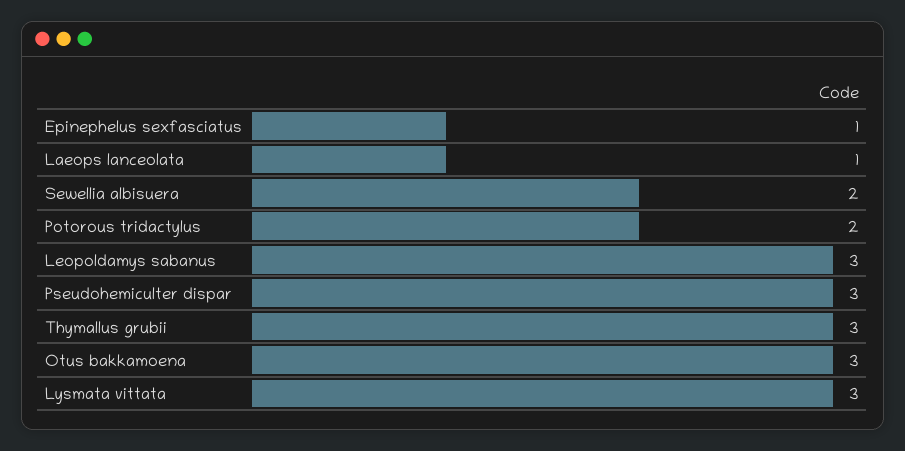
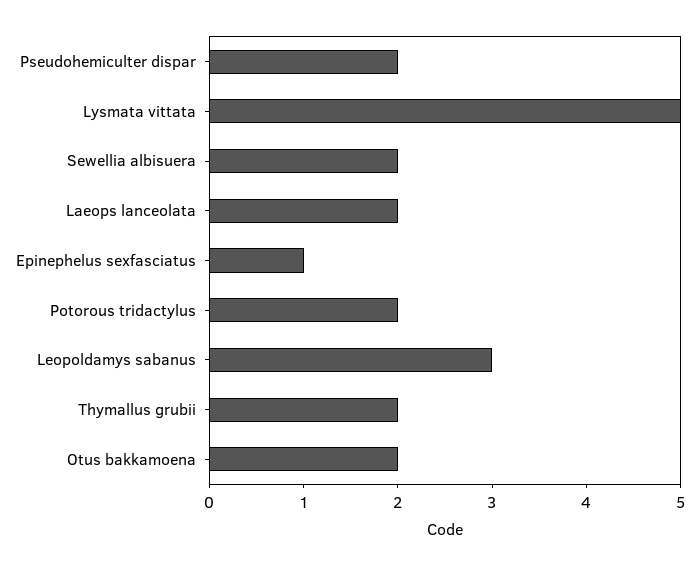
Laeops lanceolata: 1 -> 2
Pseudohemiculter dispar: 3 -> 2
Thymallus grubii: 3 -> 2
Otus bakkamoena: 3 -> 2
Lysmata vittata: 3 -> 5

